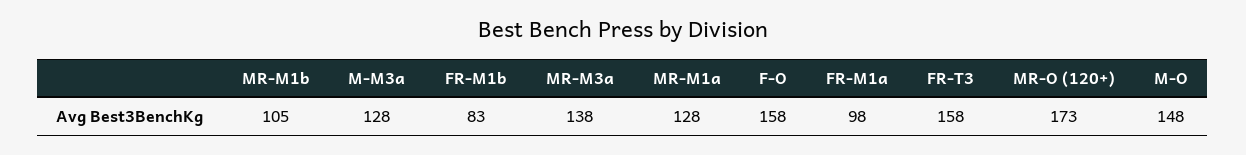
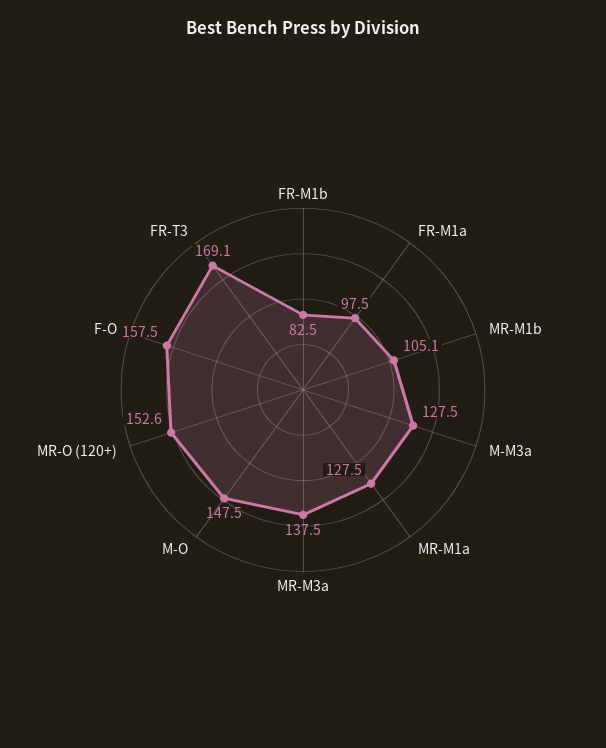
FR-T3: 158 -> 169.1
MR-O (120+): 173 -> 152.6

